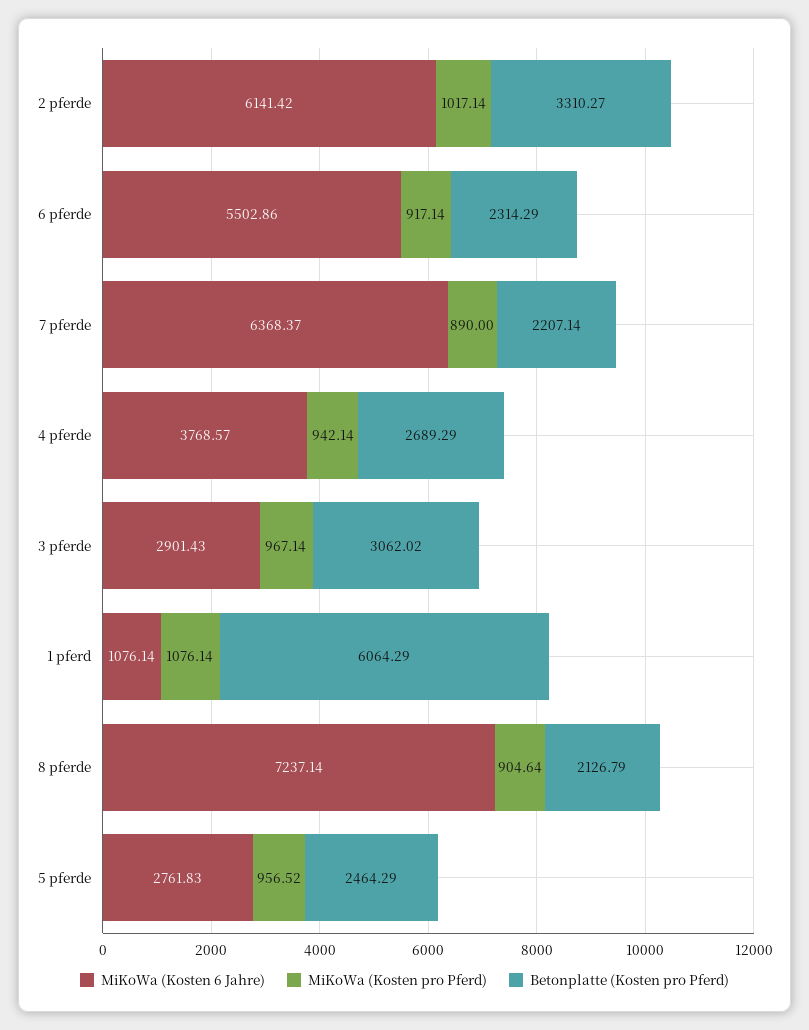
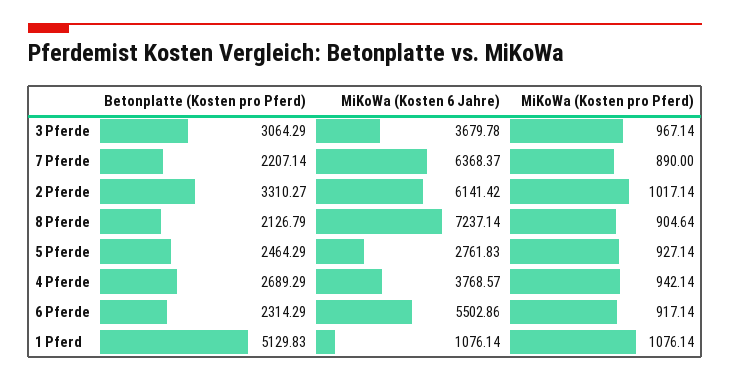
MiKoWa (Kosten 6 Jahre), 3 pferde: 2901.43 -> 3679.78
Betonplatte (Kosten pro Pferd), 3 pferde: 3062.02 -> 3064.29
Betonplatte (Kosten pro Pferd), 1 pferd: 6064.29 -> 5129.83
MiKoWa (Kosten pro Pferd), 5 pferde: 956.52 -> 927.14

